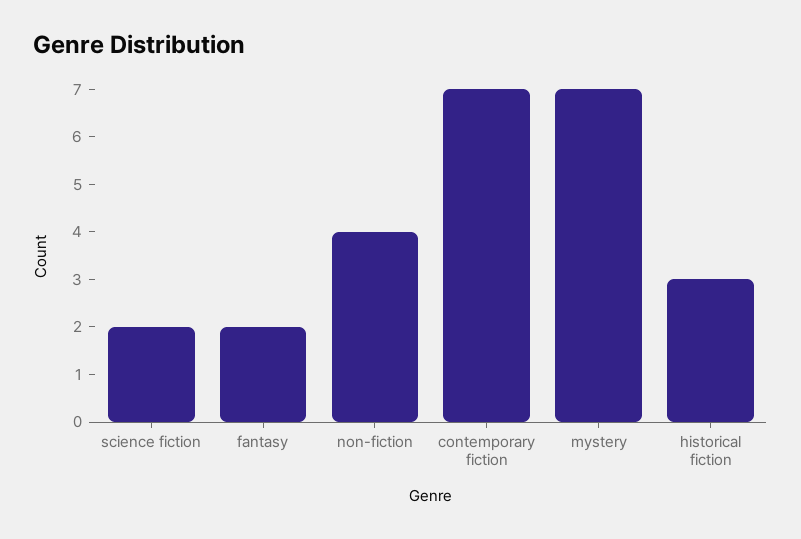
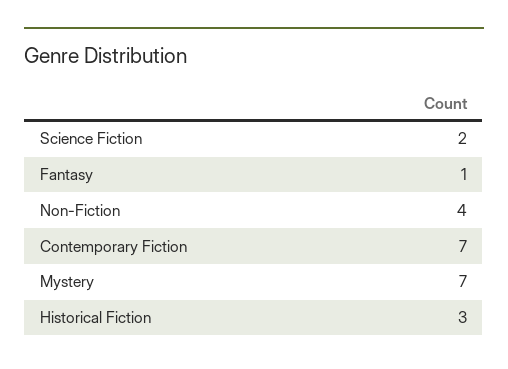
fantasy: 2 -> 1

